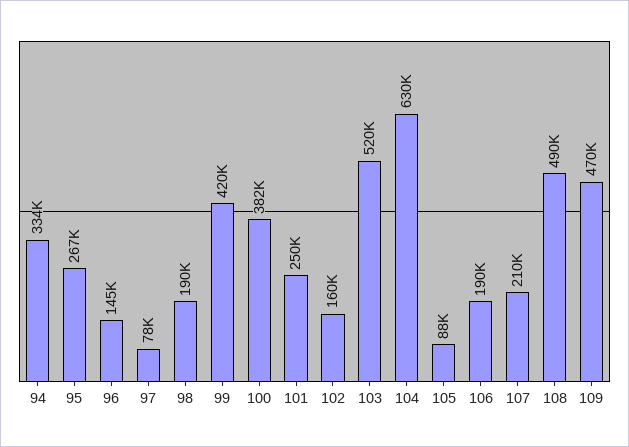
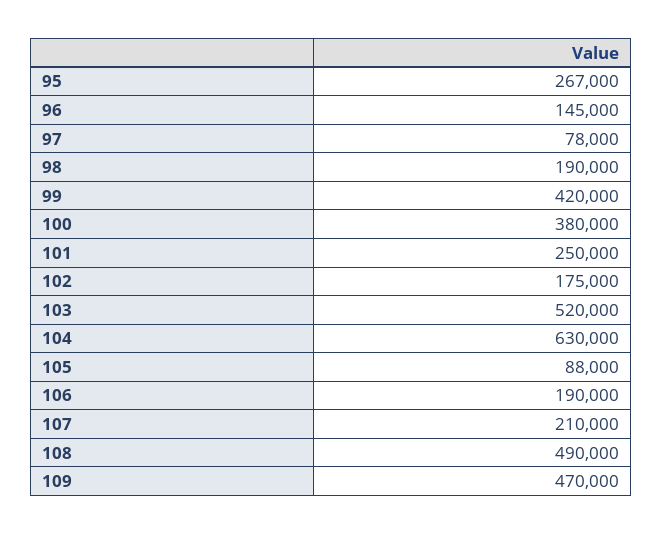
94: 334000 -> none
100: 382000 -> 380000
102: 160000 -> 175000

